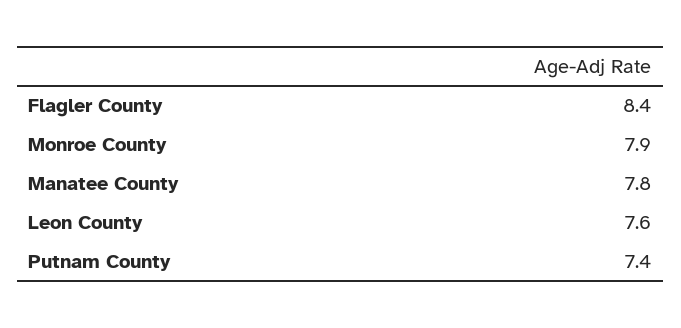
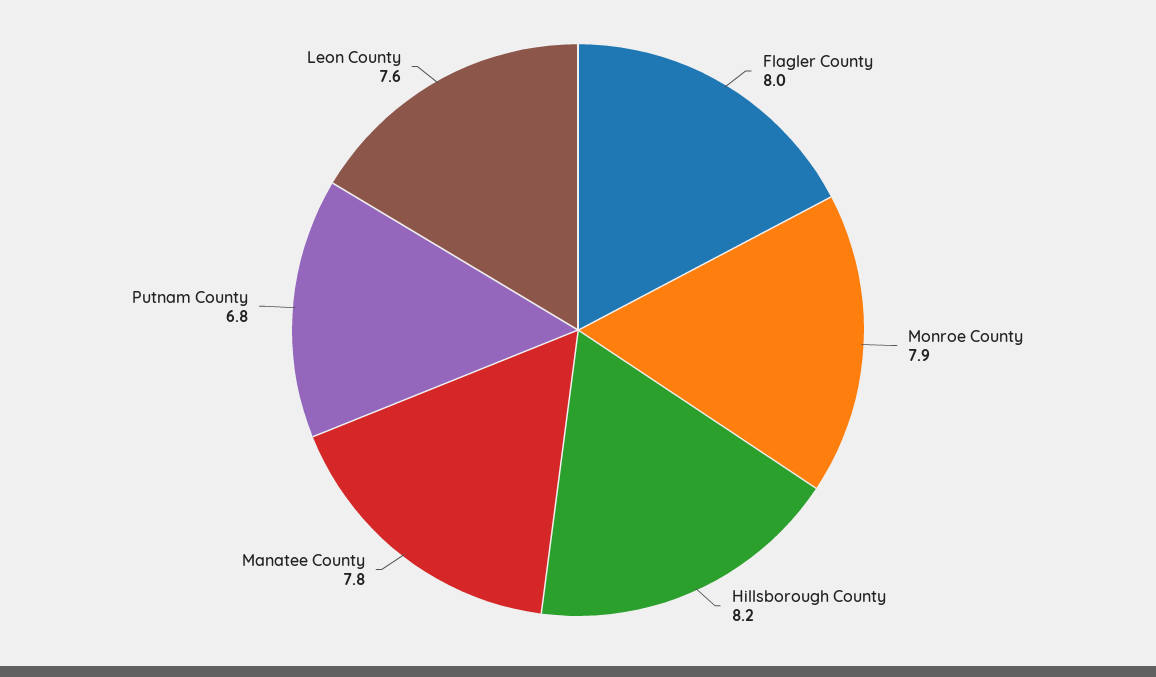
Flagler County: 8.4 -> 8
Putnam County: 7.4 -> 6.8
Hillsborough County: none -> 8.2

